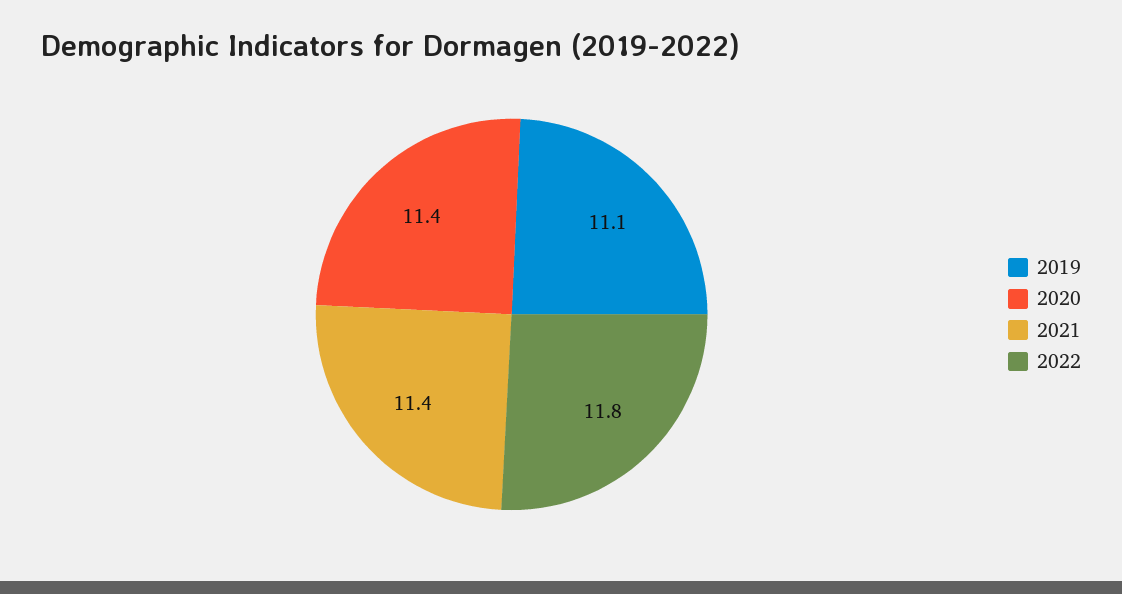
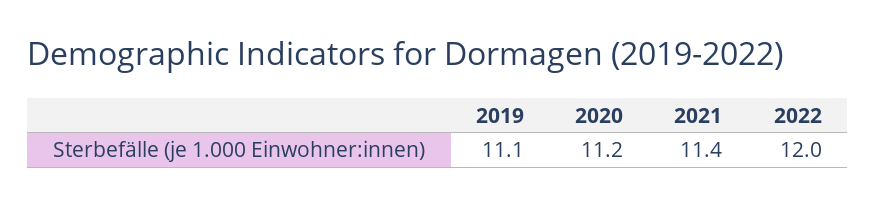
2020: 11.4 -> 11.2
2022: 11.8 -> 12

